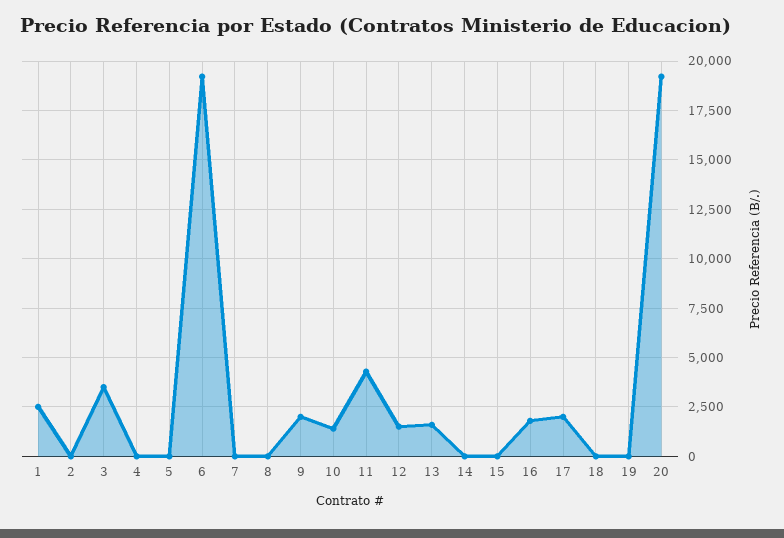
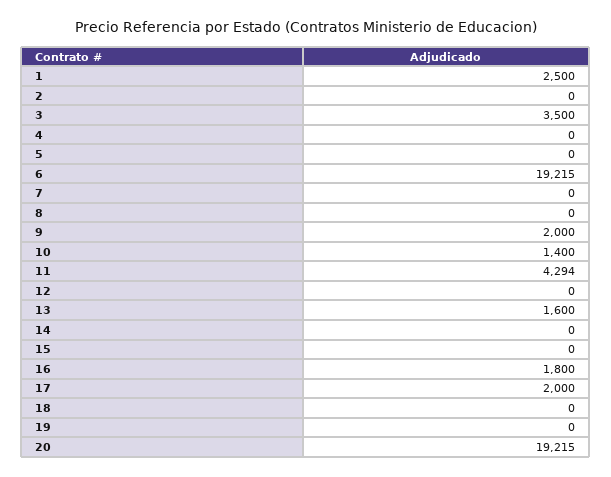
12: 1500 -> 0

